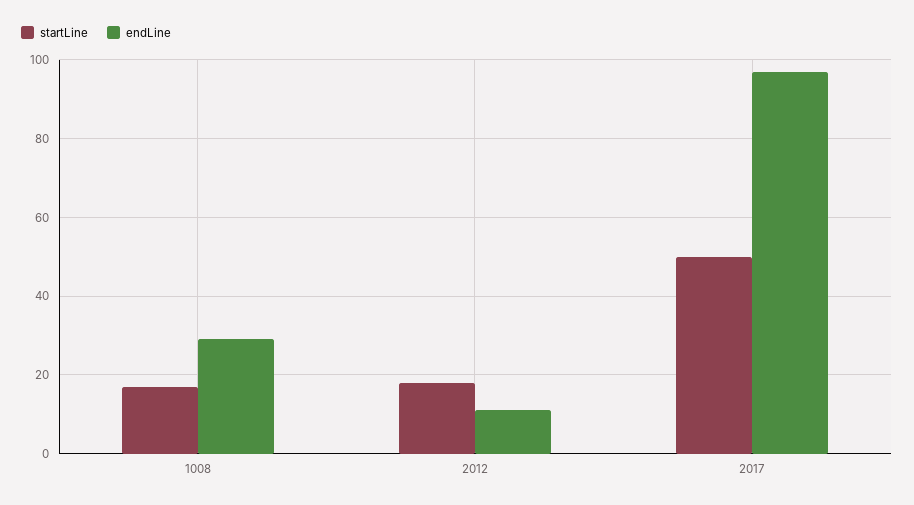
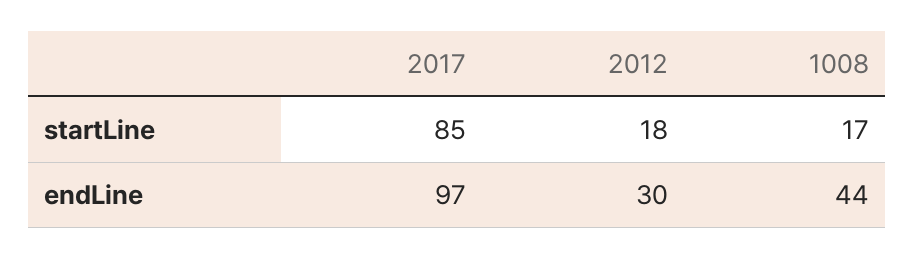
endLine, 1008: 30 -> 44
endLine, 2012: 10 -> 30
startLine, 2017: 50 -> 85

